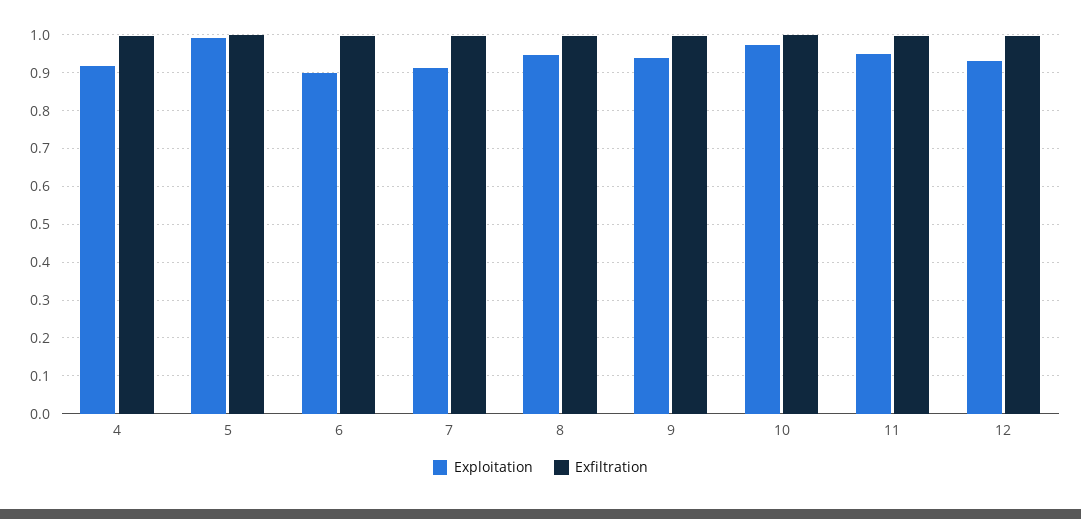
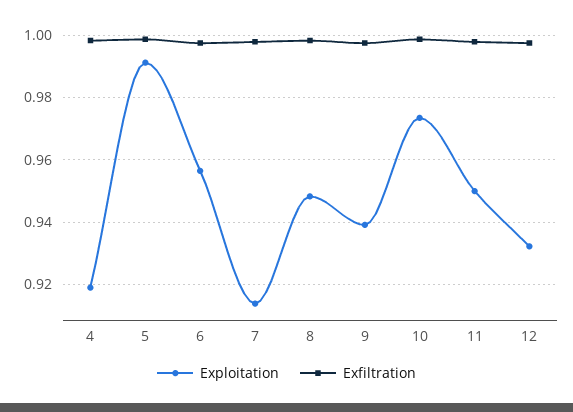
Exploitation, 6: 0.9 -> 0.956

